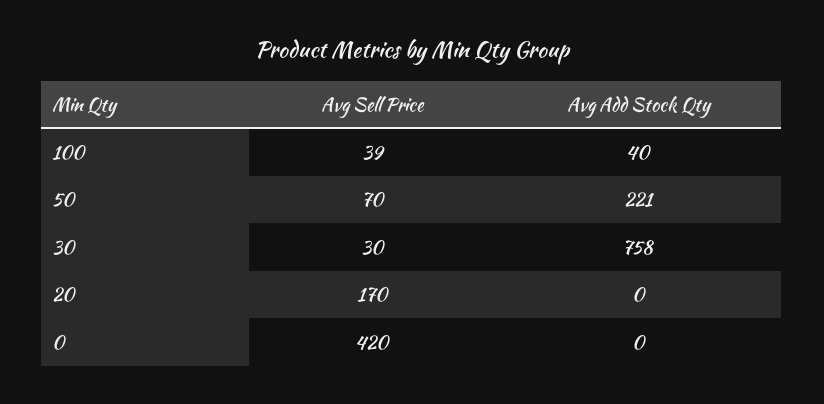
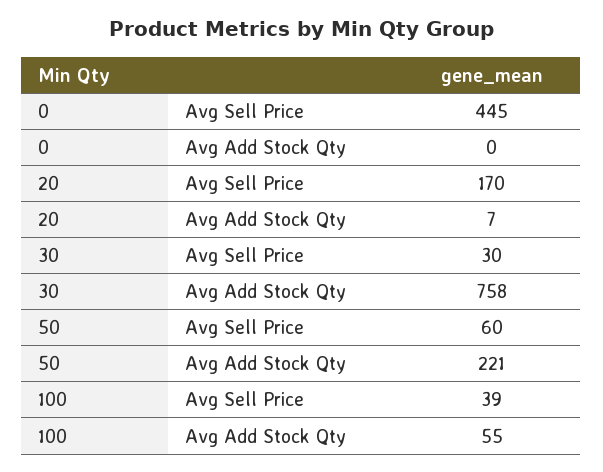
Avg Add Stock Qty, 100: 40 -> 55
Avg Sell Price, 50: 70 -> 60
Avg Add Stock Qty, 20: 0 -> 7
Avg Sell Price, 0: 420 -> 445

